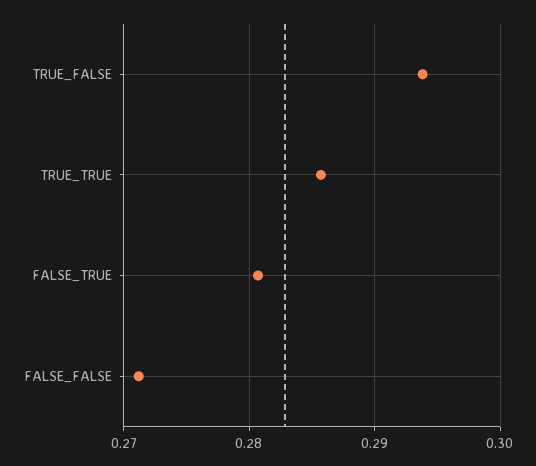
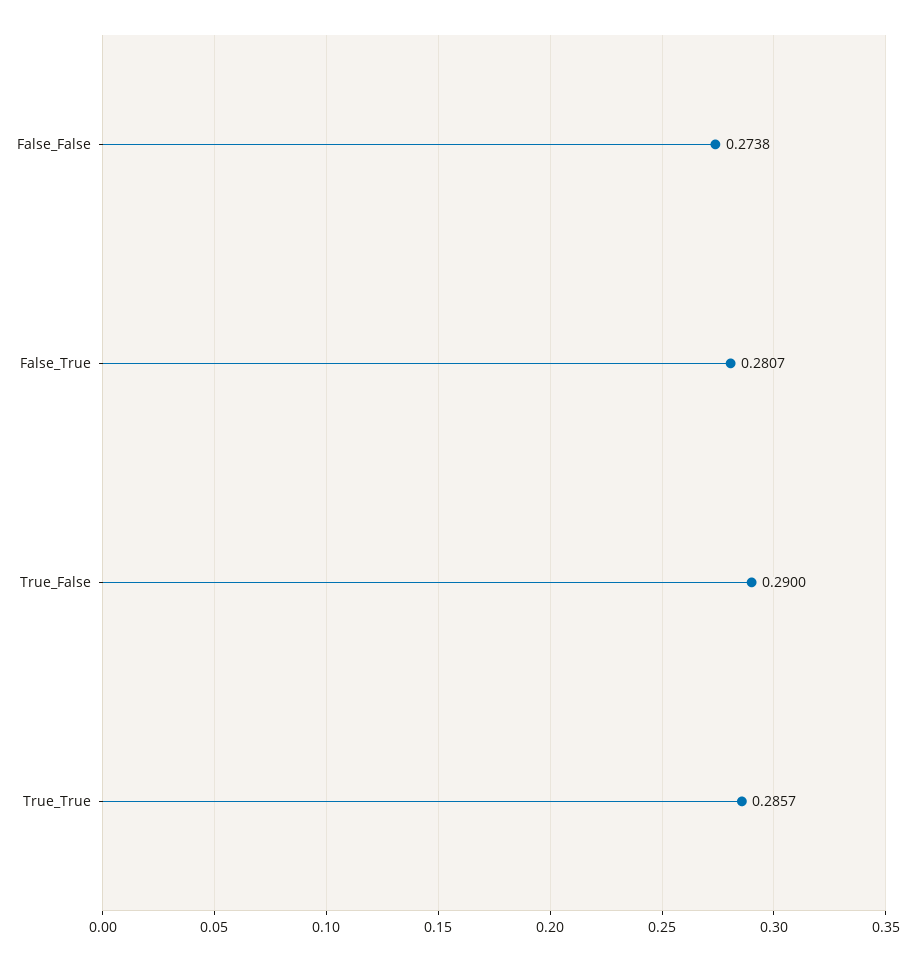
TRUE_FALSE: 0.294 -> 0.29
FALSE_FALSE: 0.271 -> 0.2738

